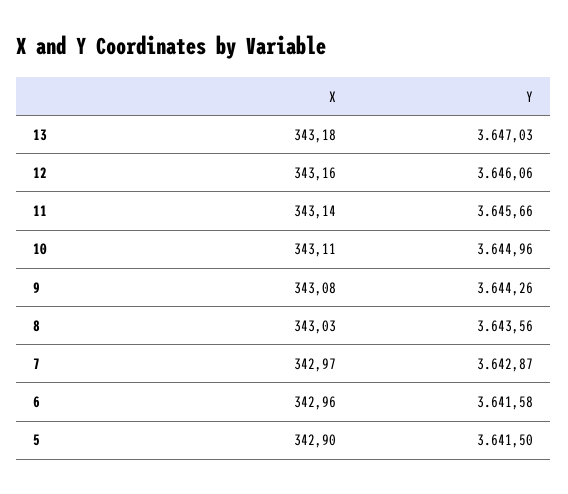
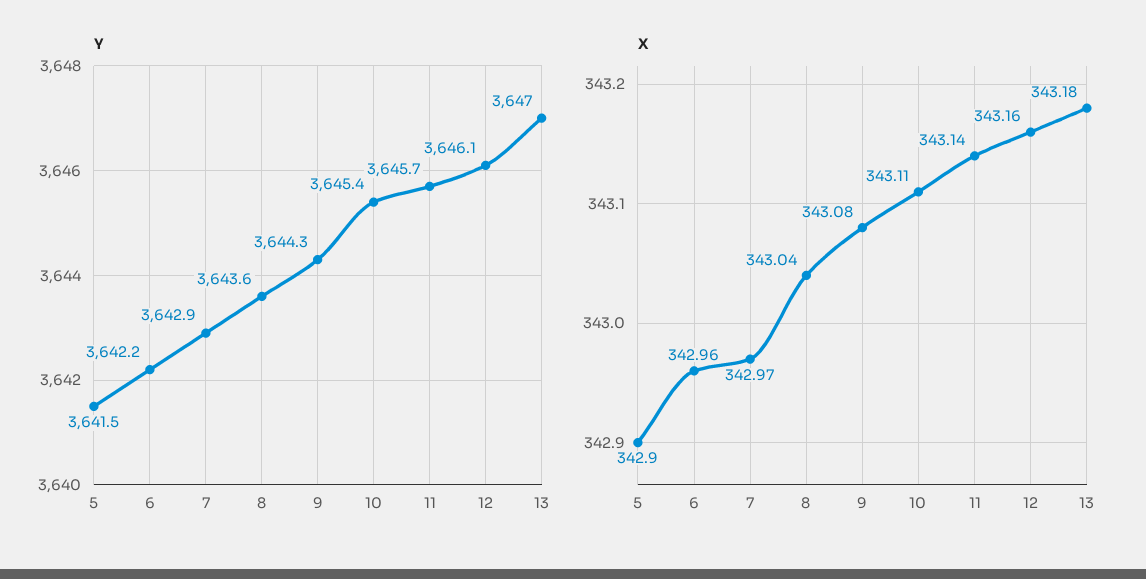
Y, 10: 3644.96 -> 3645.4
X, 8: 343.03 -> 343.04
Y, 6: 3641.58 -> 3642.2

